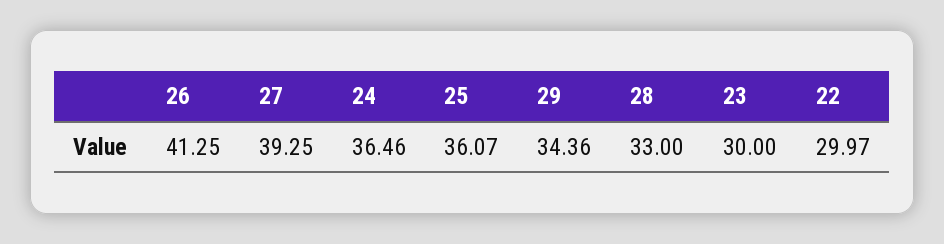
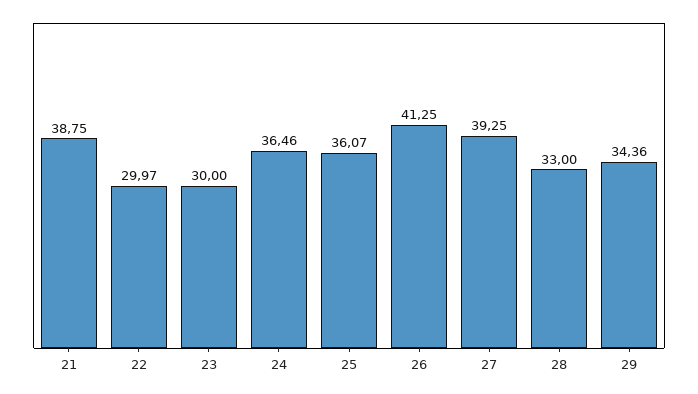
21: none -> 38.75

